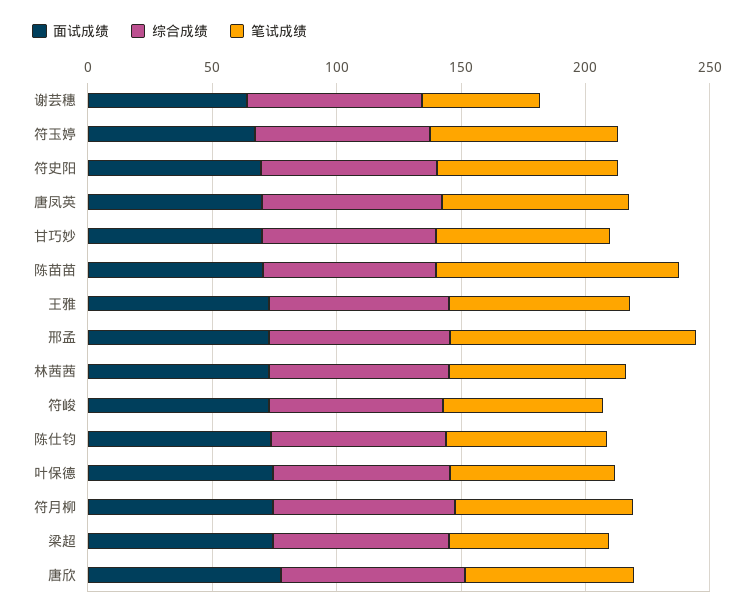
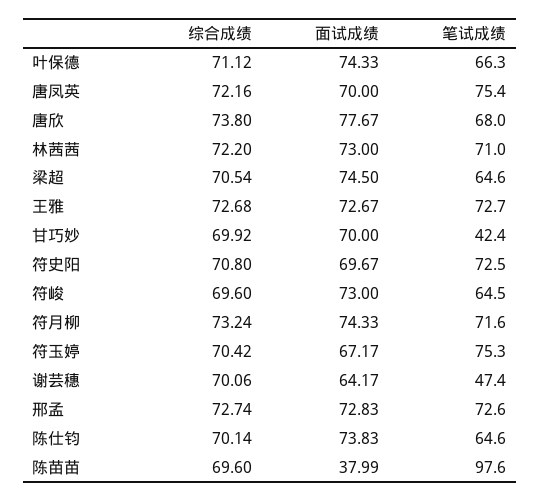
笔试成绩, 甘巧妙: 70 -> 42.4
面试成绩, 陈苗苗: 70 -> 37.99
笔试成绩, 邢孟: 100 -> 72.6

